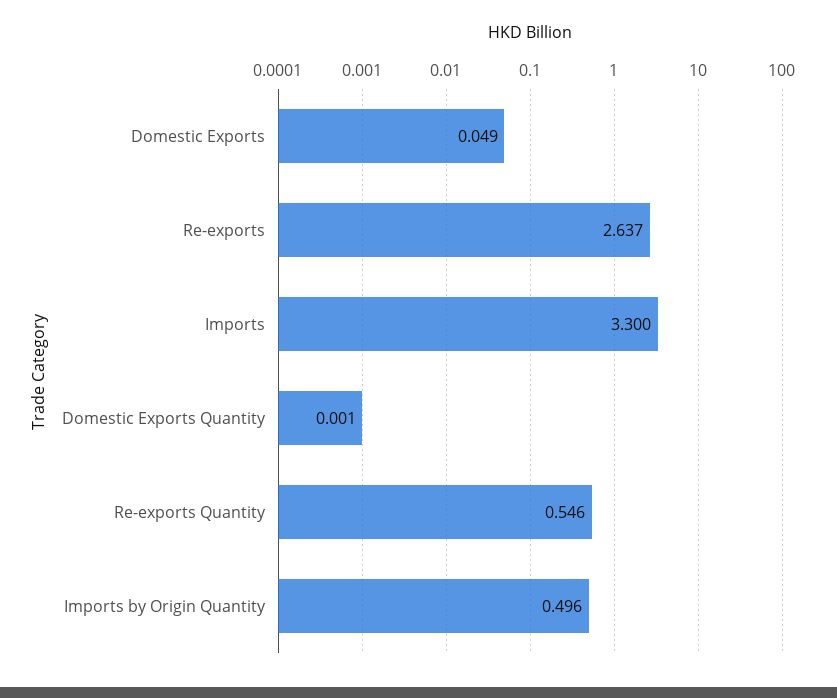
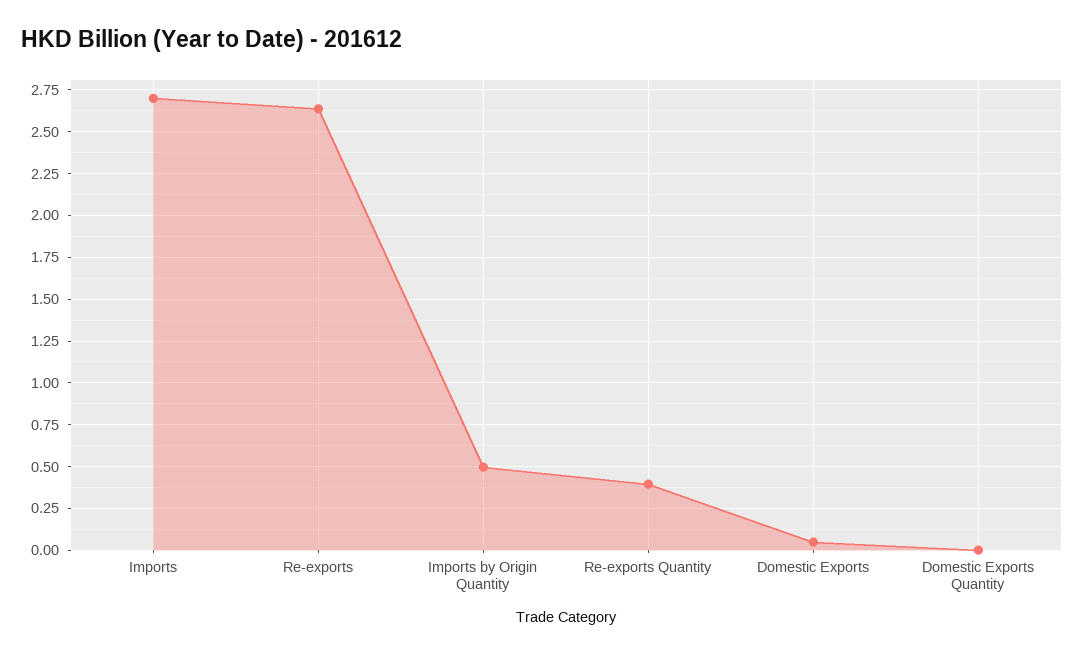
Imports: 3.3 -> 2.7
Re-exports Quantity: 0.546 -> 0.4

